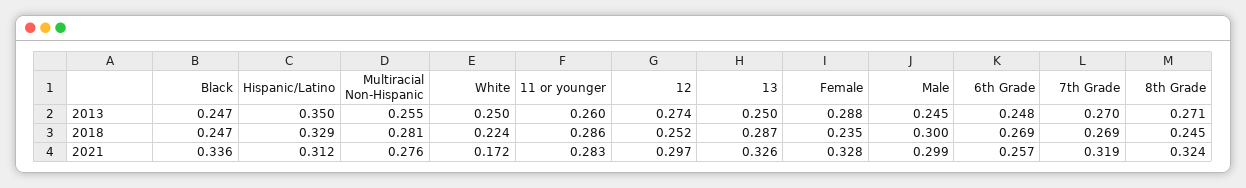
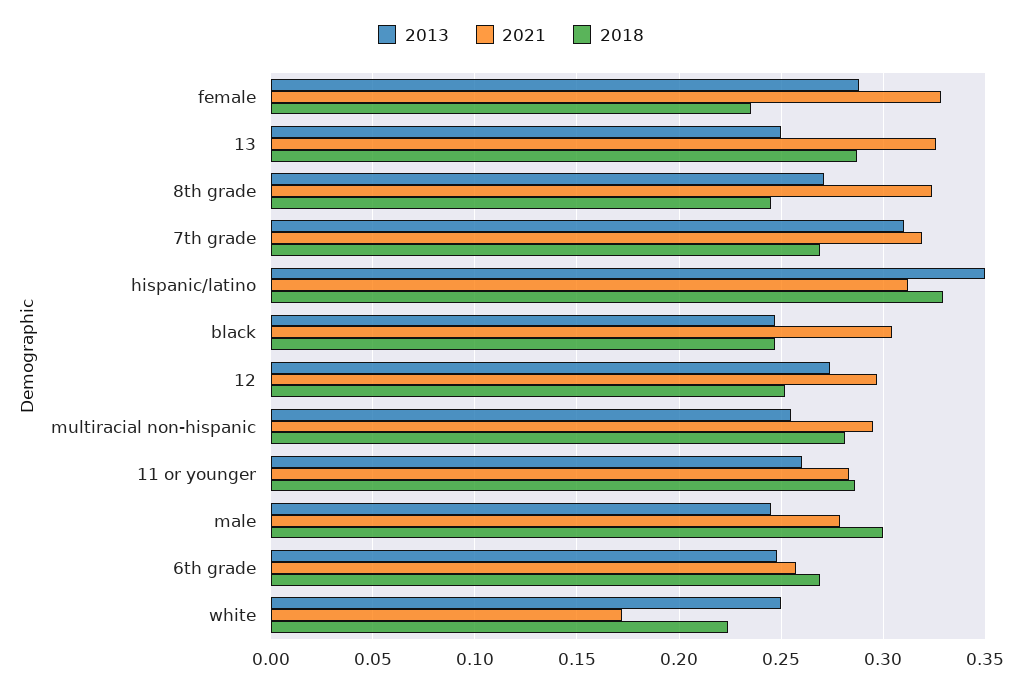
2013, 7th Grade: 0.27 -> 0.31
2021, Black: 0.336 -> 0.305
2021, Multiracial Non-Hispanic: 0.276 -> 0.295
2021, Male: 0.299 -> 0.28

